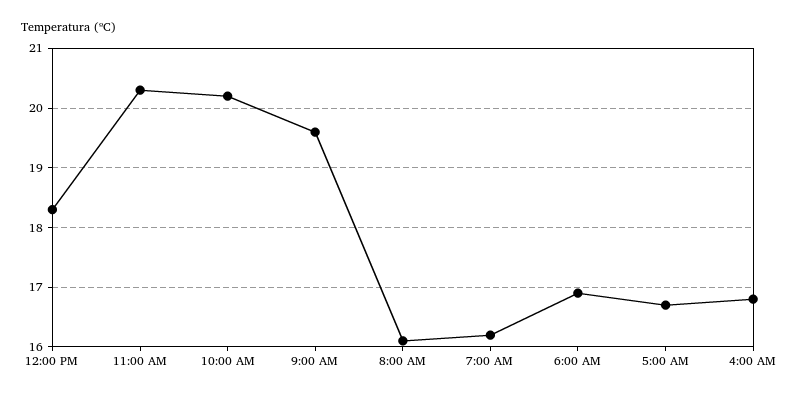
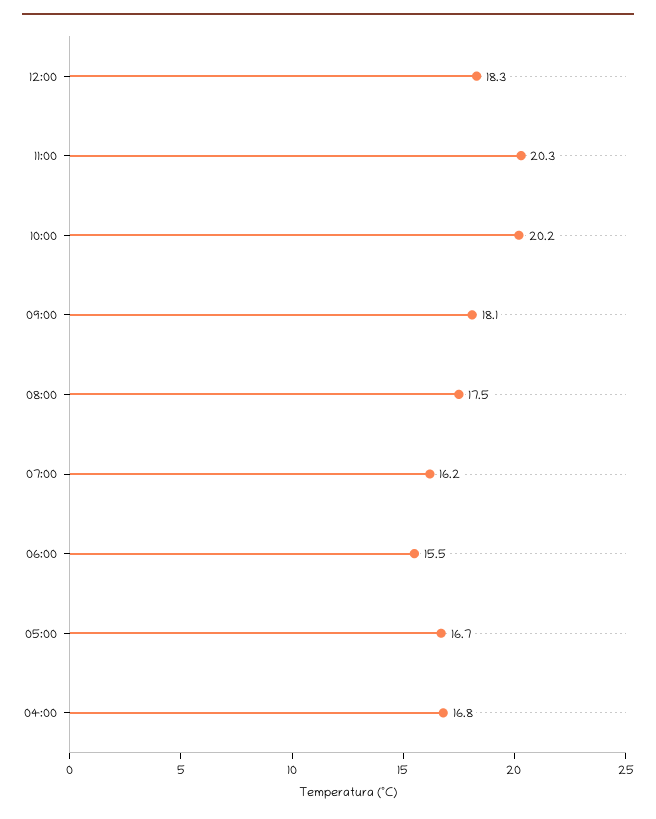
9:00 AM: 19.5 -> 18.1
8:00 AM: 16 -> 17.5
6:00 AM: 17 -> 15.5

